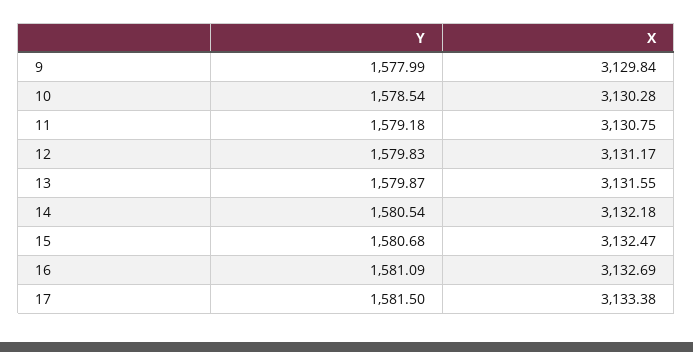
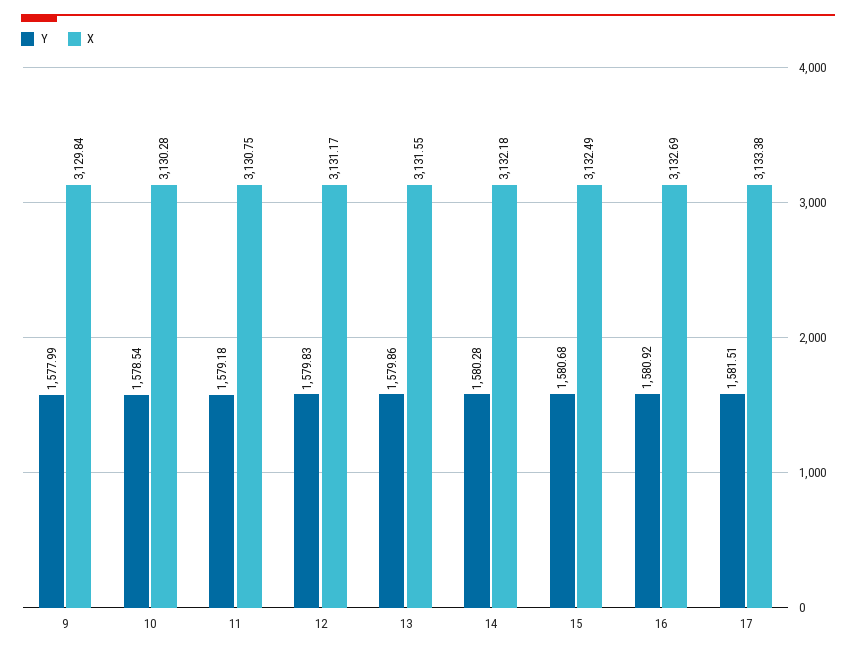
Y, 13: 1579.87 -> 1579.86
Y, 14: 1580.54 -> 1580.28
X, 15: 3132.47 -> 3132.49
Y, 16: 1581.09 -> 1580.92
Y, 17: 1581.5 -> 1581.51

